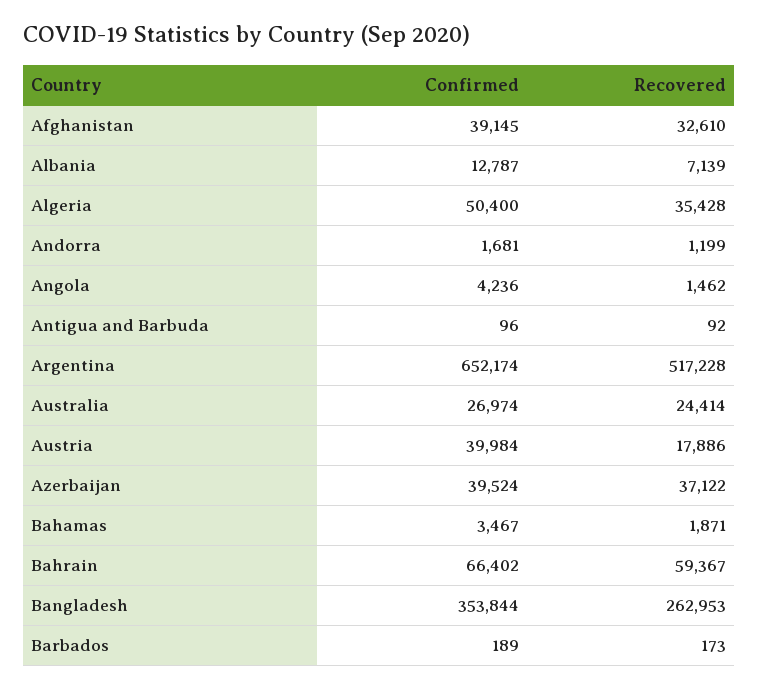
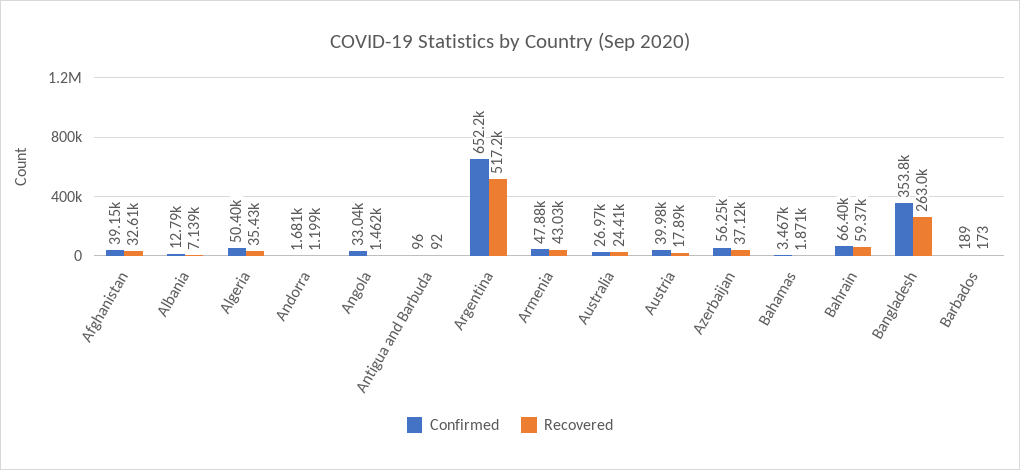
Confirmed, Angola: 4236 -> 33040
Confirmed, Azerbaijan: 39524 -> 56250
Confirmed, Armenia: none -> 47880
Recovered, Armenia: none -> 43030

